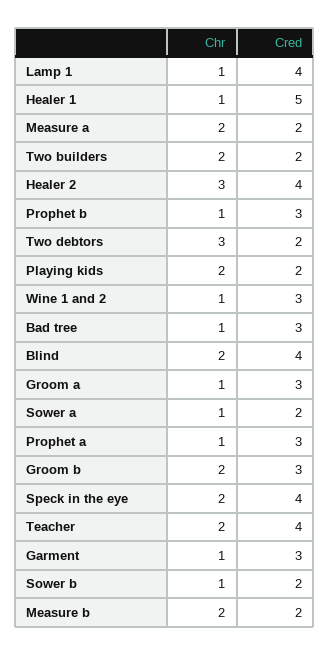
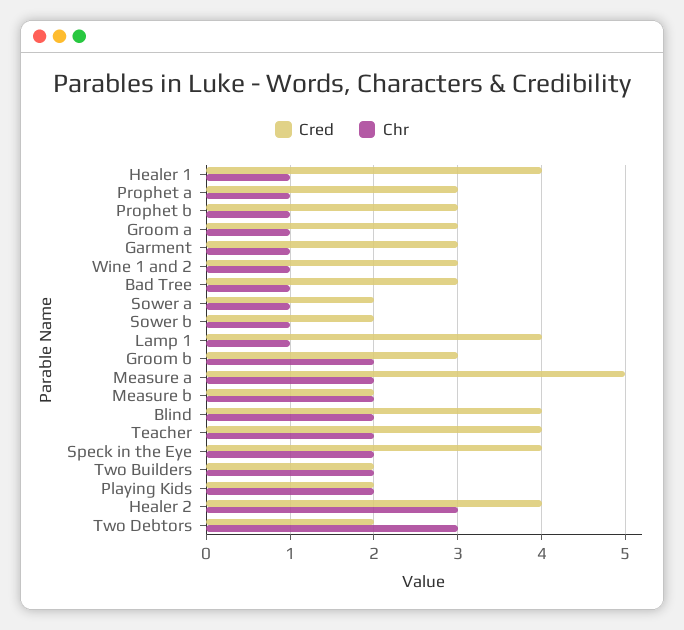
Cred, Healer 1: 5 -> 4
Cred, Measure a: 2 -> 5

